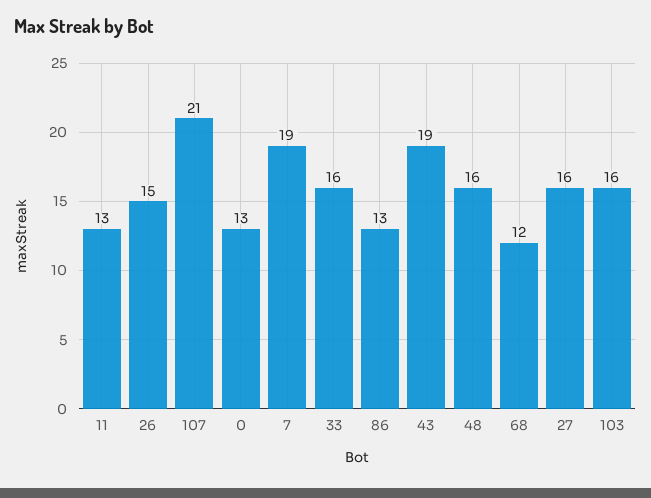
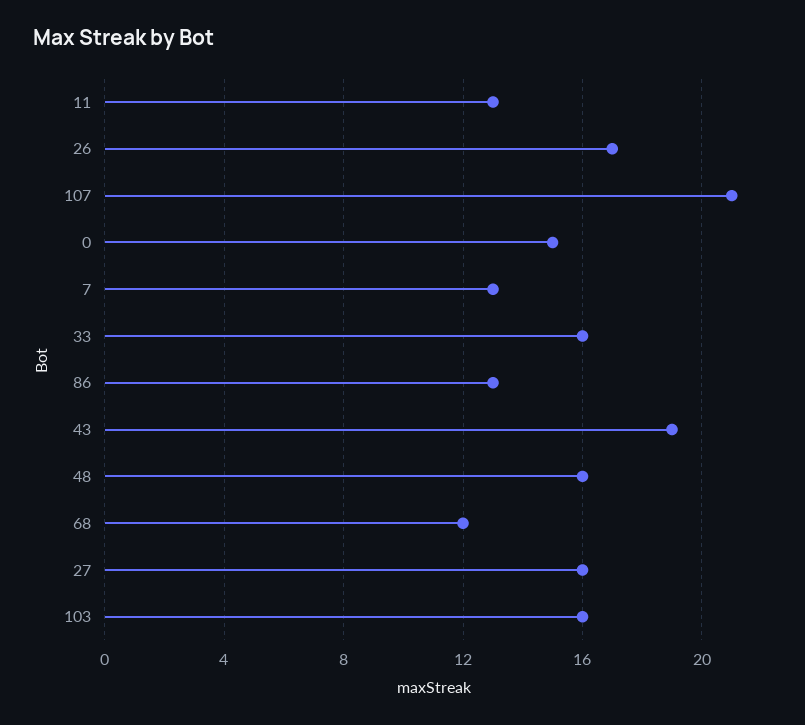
26: 15 -> 17
0: 13 -> 15
7: 19 -> 13

